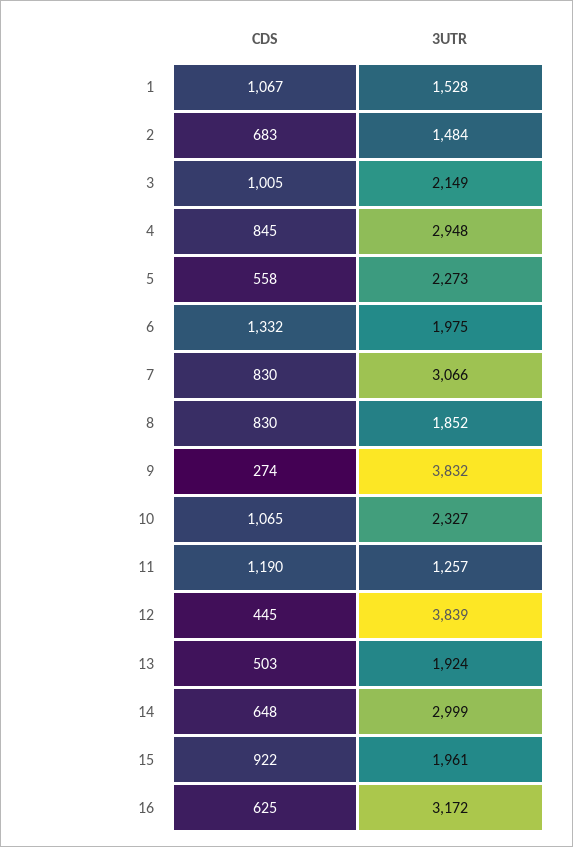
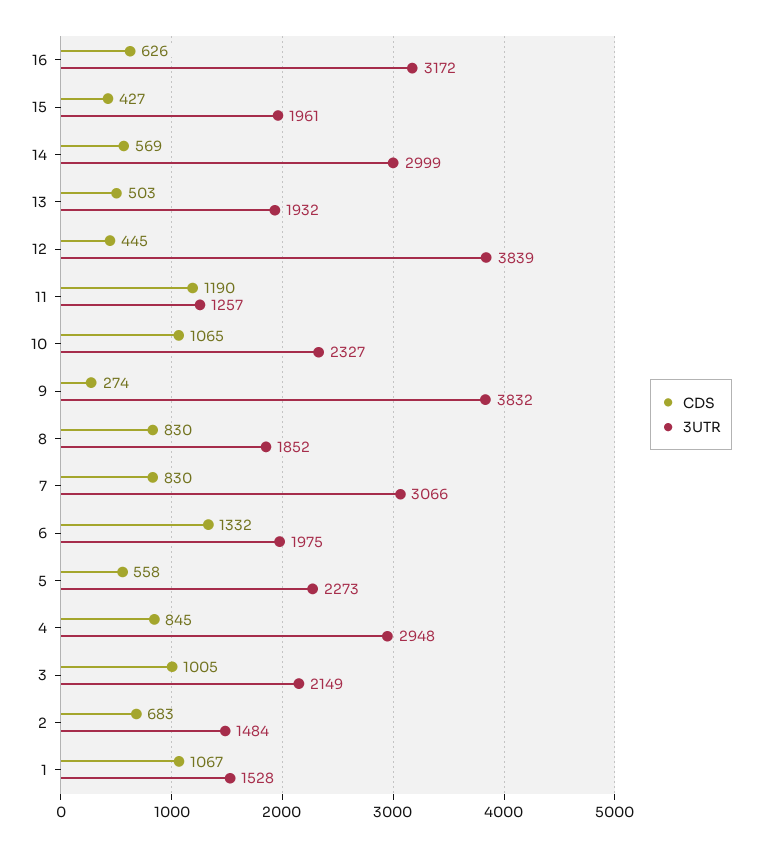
3UTR, 13: 1924 -> 1932
CDS, 14: 648 -> 569
CDS, 15: 922 -> 427
CDS, 16: 625 -> 626

